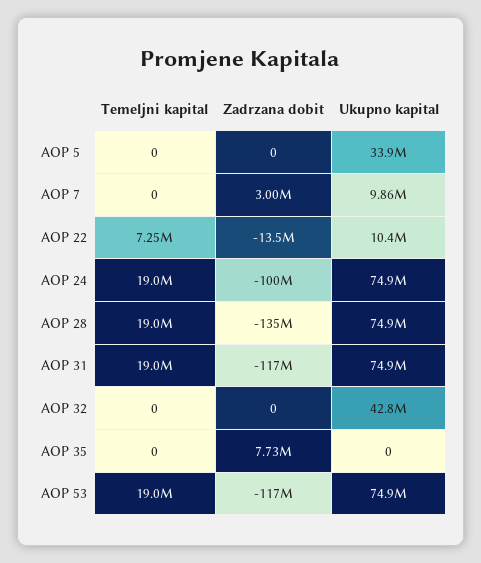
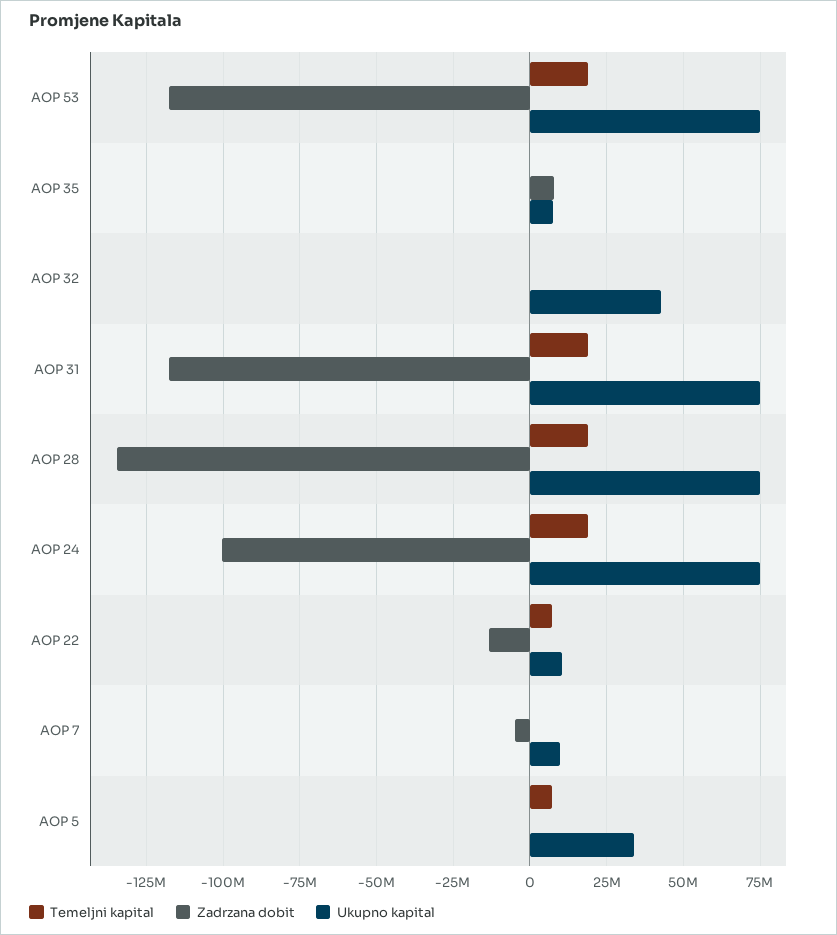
Temeljni kapital, AOP 5: 0 -> 7500000
Zadrzana dobit, AOP 7: 3000000 -> -5000000
Ukupno kapital, AOP 35: 0 -> 7500000

